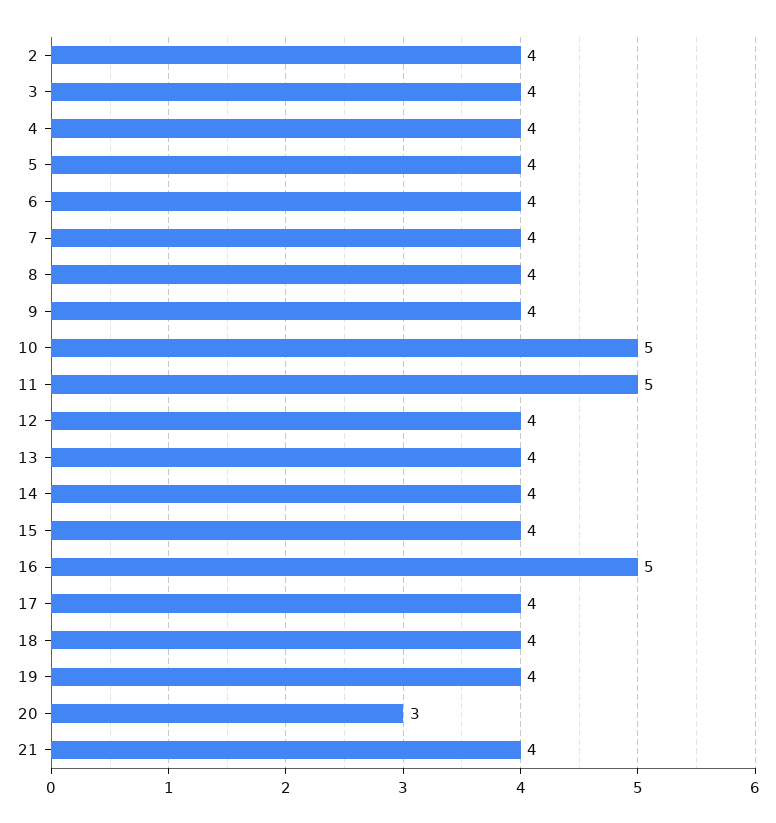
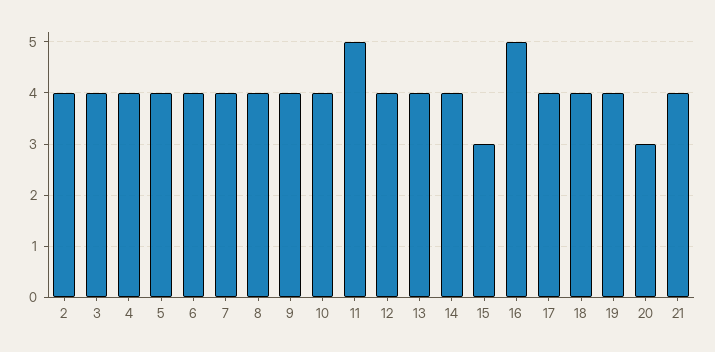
10: 5 -> 4
15: 4 -> 3

